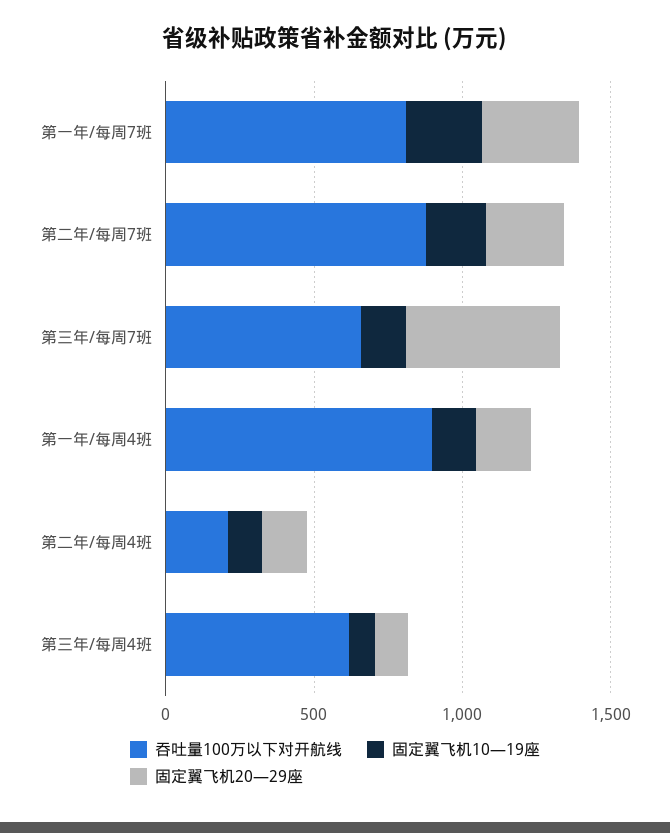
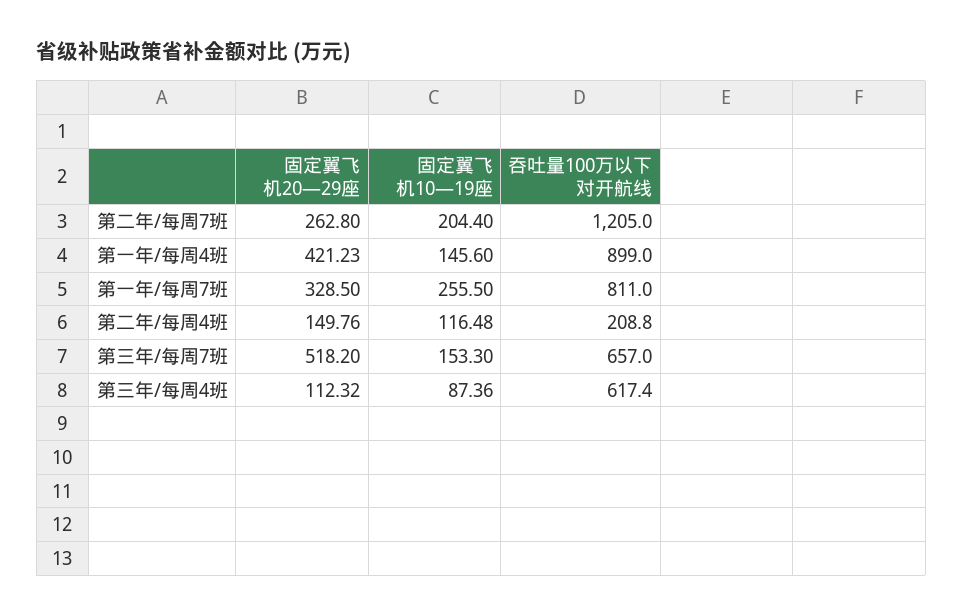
吞吐量100万以下对开航线, 第二年/每周7班: 900 -> 1205
固定翼飞机20—29座, 第一年/每周4班: 200 -> 421.23

